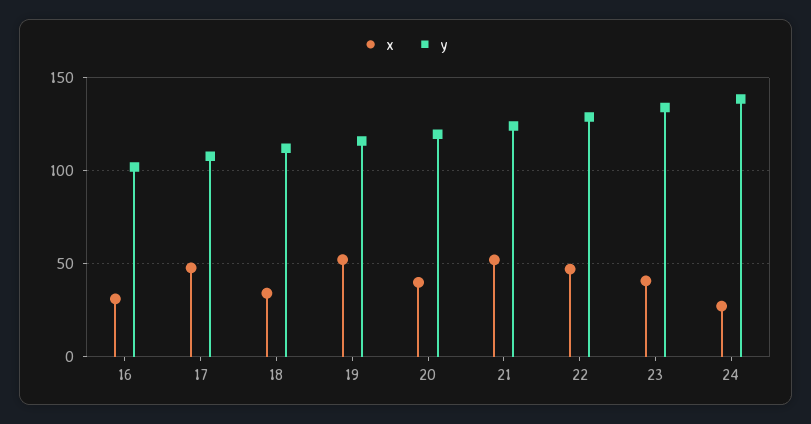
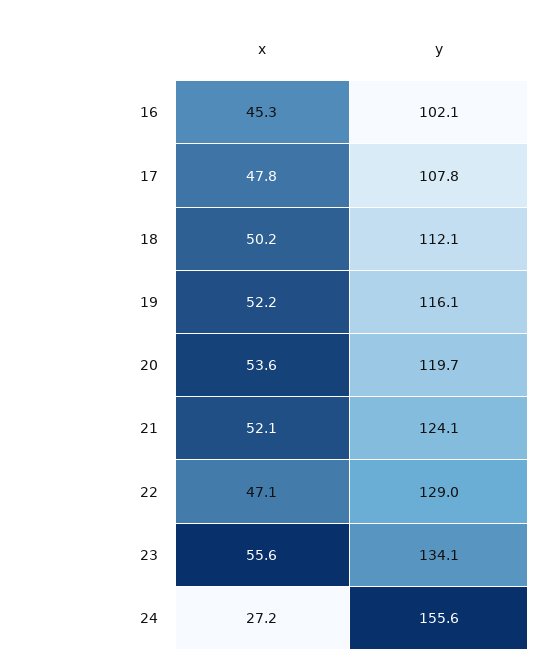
x, 16: 30 -> 45.3
x, 18: 35 -> 50.2
x, 20: 40 -> 53.6
x, 23: 40 -> 55.6
y, 24: 140 -> 155.6

